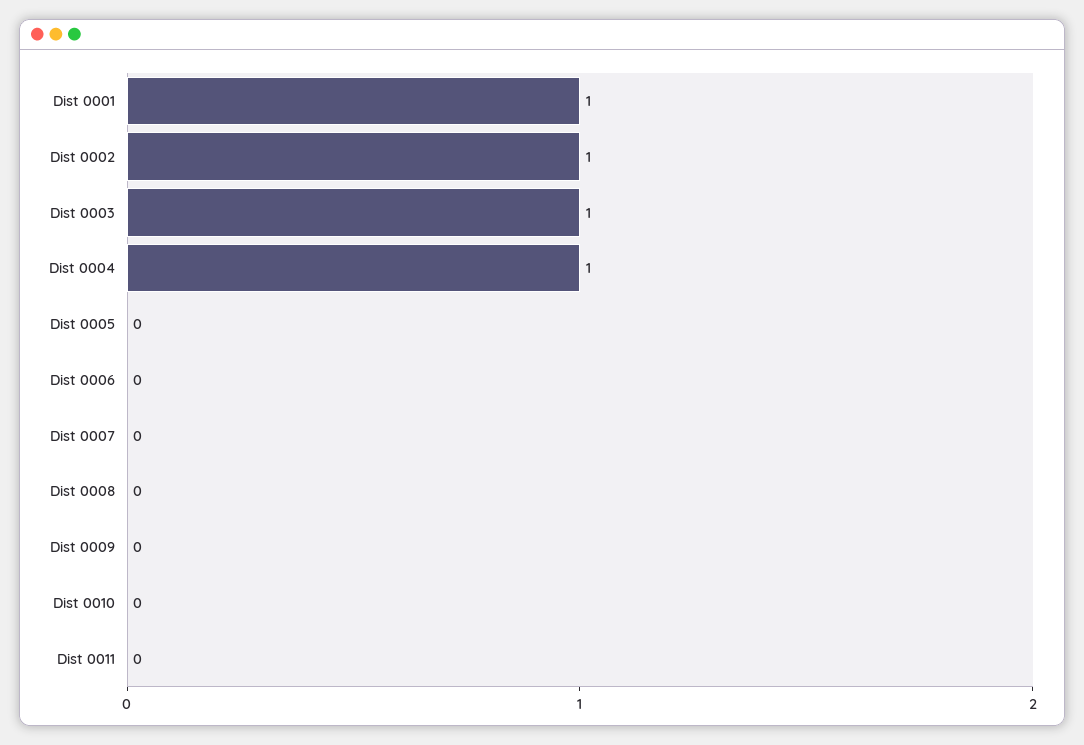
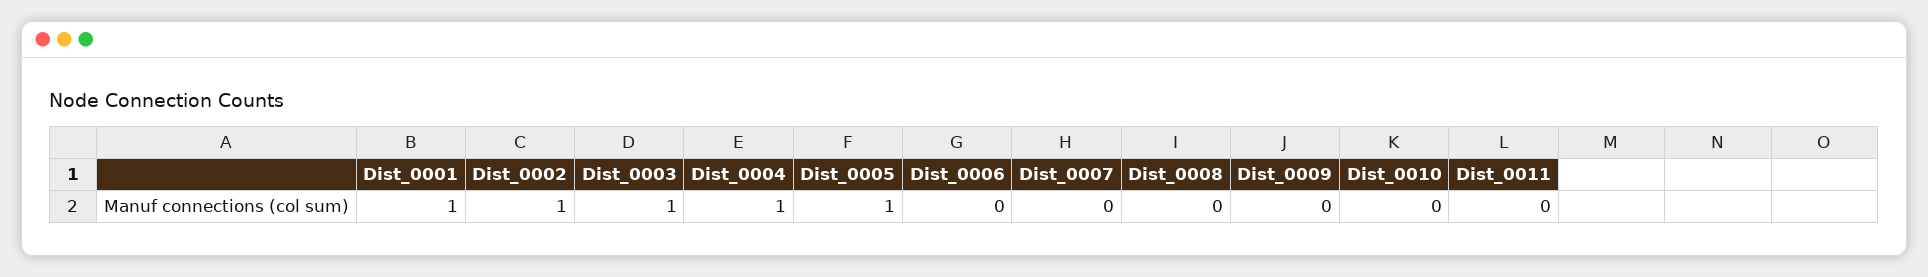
Dist 0005: 0 -> 1

